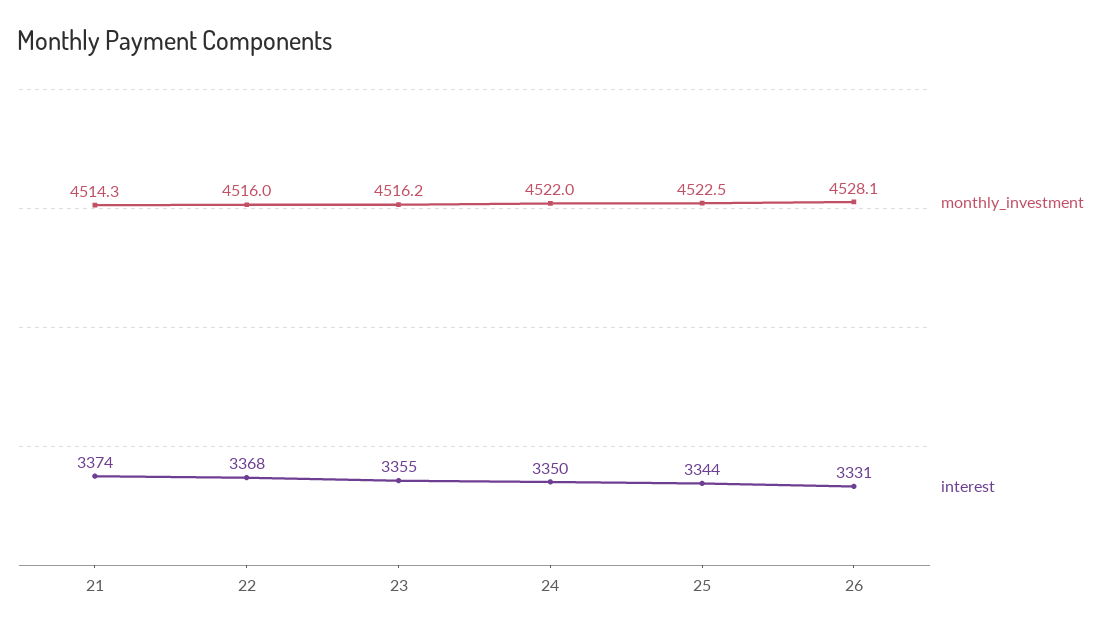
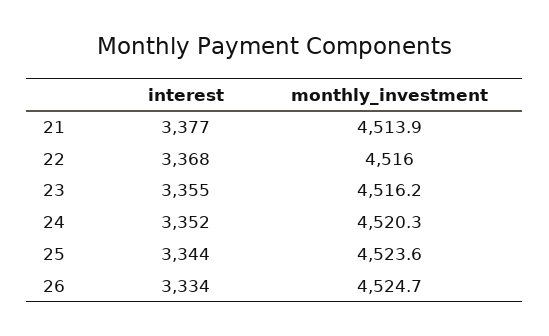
monthly_investment, 21: 4514.3 -> 4513.9
interest, 21: 3374 -> 3377
monthly_investment, 24: 4522 -> 4520.3
interest, 24: 3350 -> 3352
monthly_investment, 25: 4522.5 -> 4523.6
monthly_investment, 26: 4528.1 -> 4524.7
interest, 26: 3331 -> 3334

